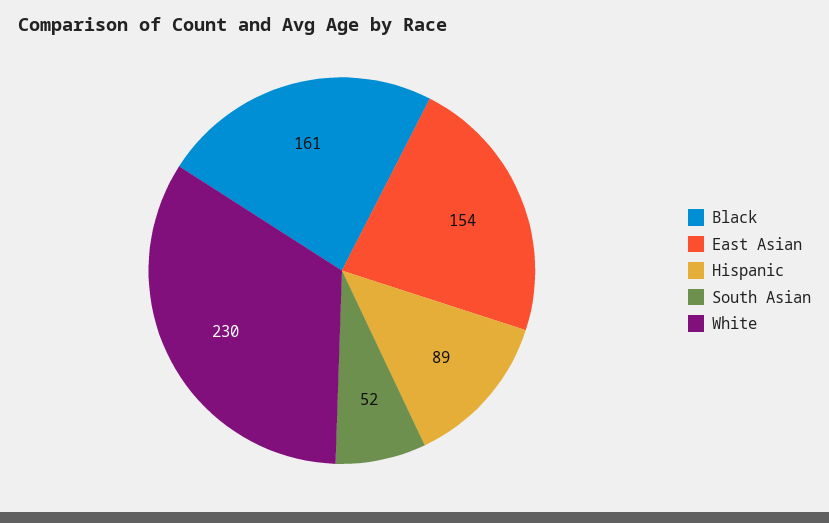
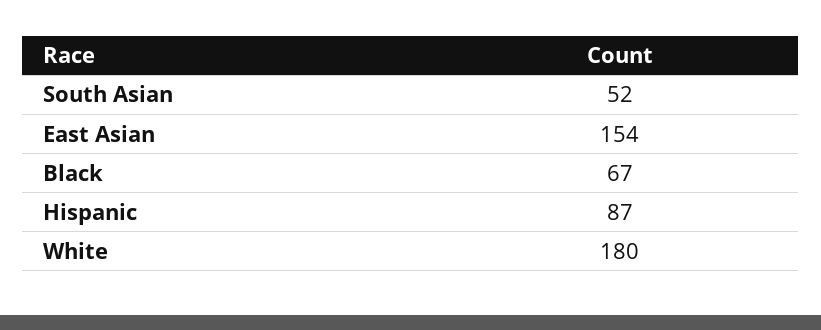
Black: 161 -> 67
Hispanic: 89 -> 87
White: 230 -> 180

